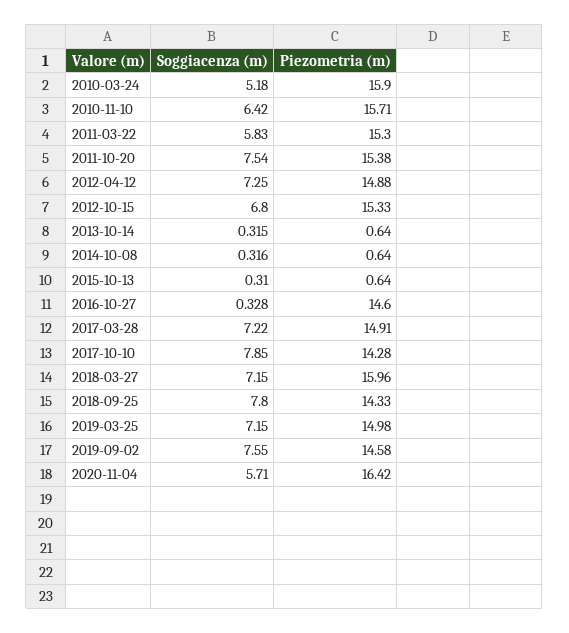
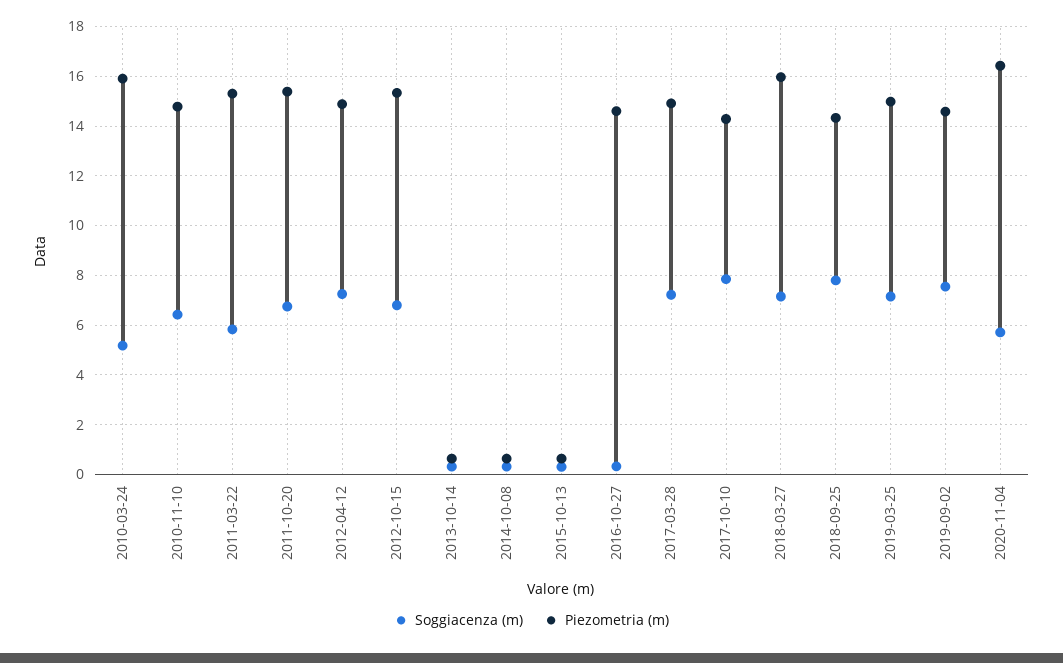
Piezometria (m), 2010-11-10: 15.71 -> 14.75
Soggiacenza (m), 2011-10-20: 7.54 -> 6.75

